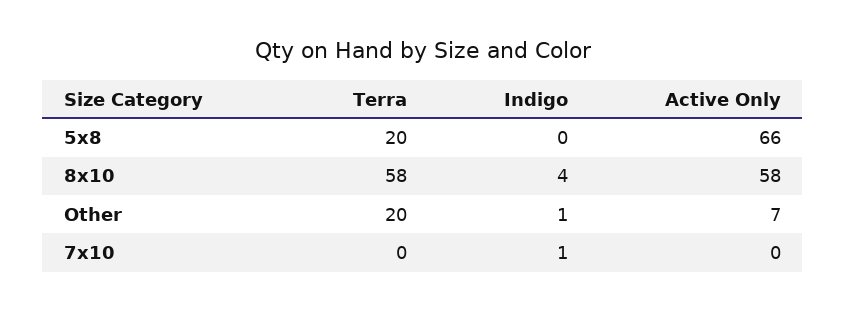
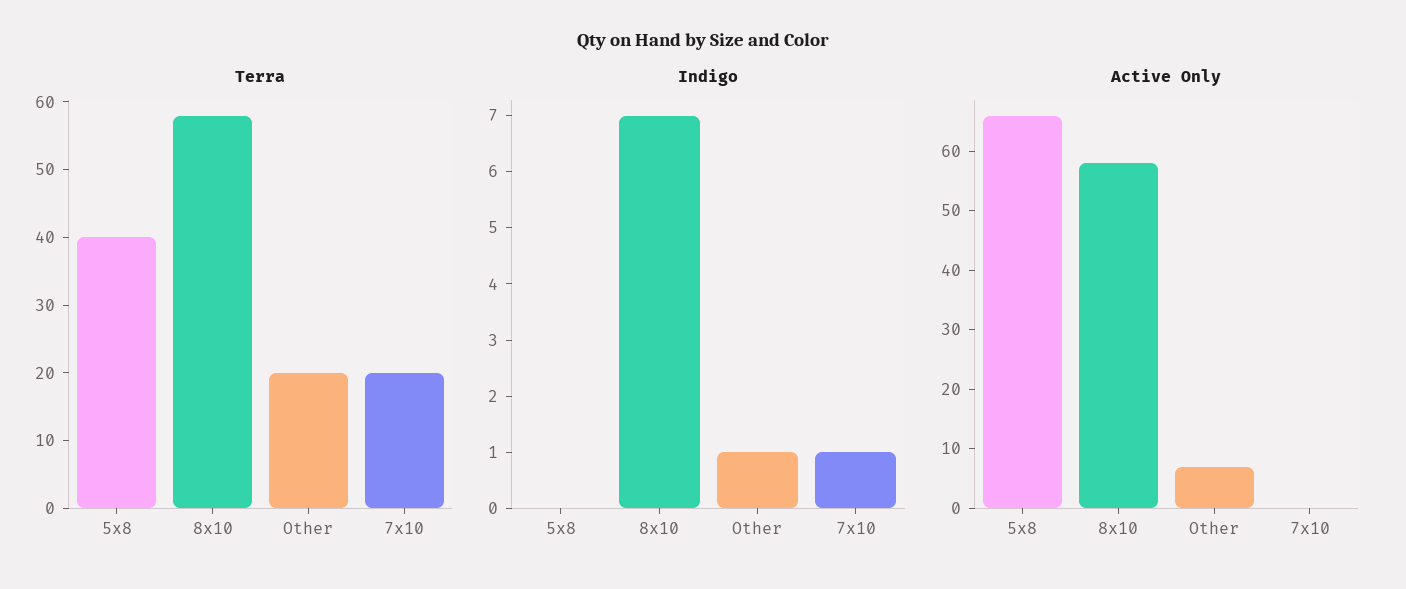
Terra, 5x8: 20 -> 40
Indigo, 8x10: 4 -> 7
Terra, 7x10: 0 -> 20

